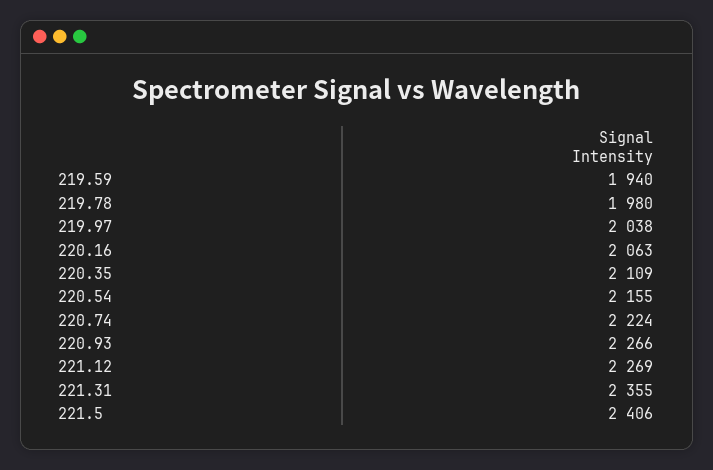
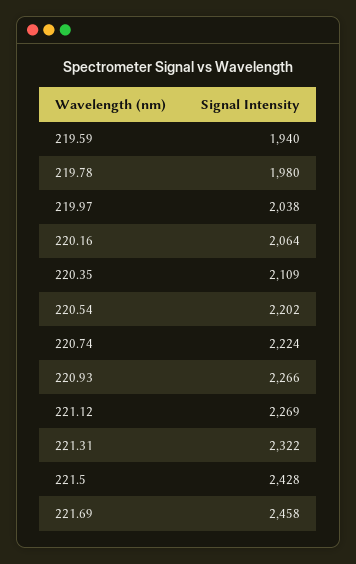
220.16: 2063 -> 2064
220.54: 2155 -> 2202
221.31: 2355 -> 2322
221.5: 2406 -> 2428
221.69: none -> 2458

